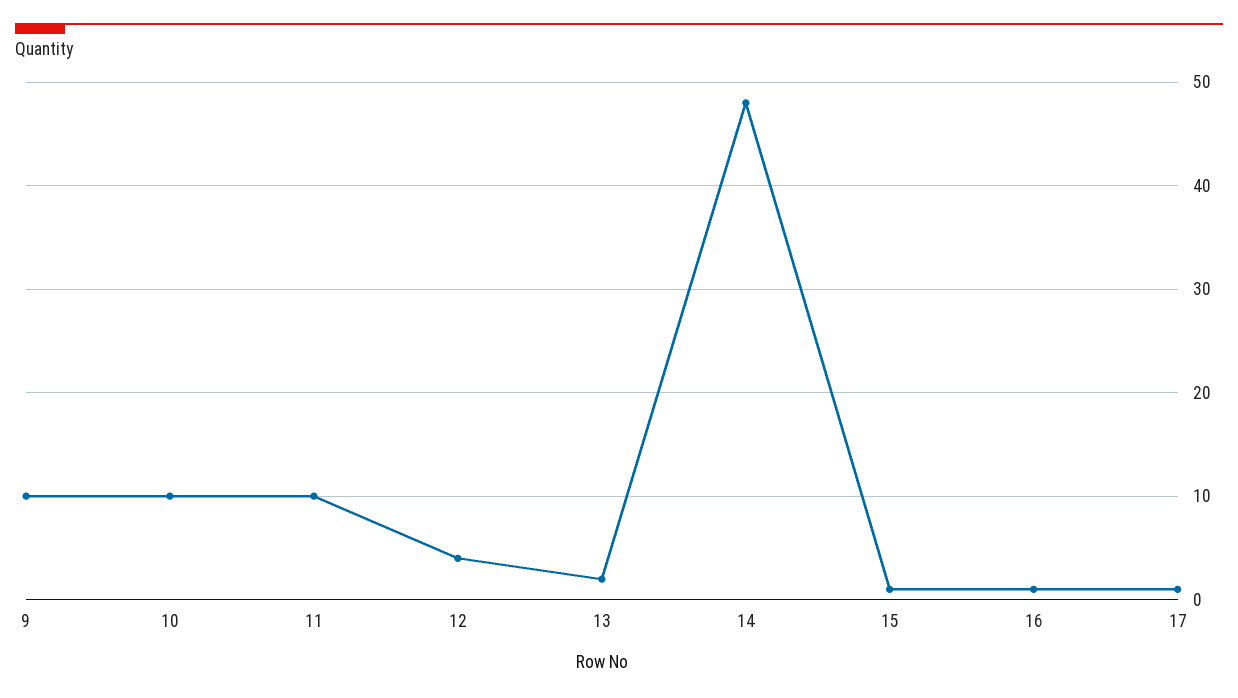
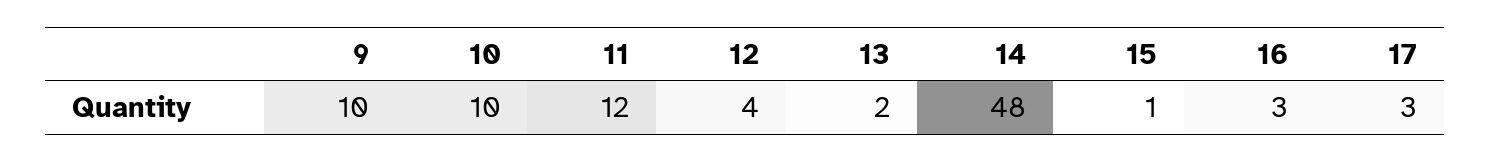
11: 10 -> 12
16: 1 -> 3
17: 1 -> 3

